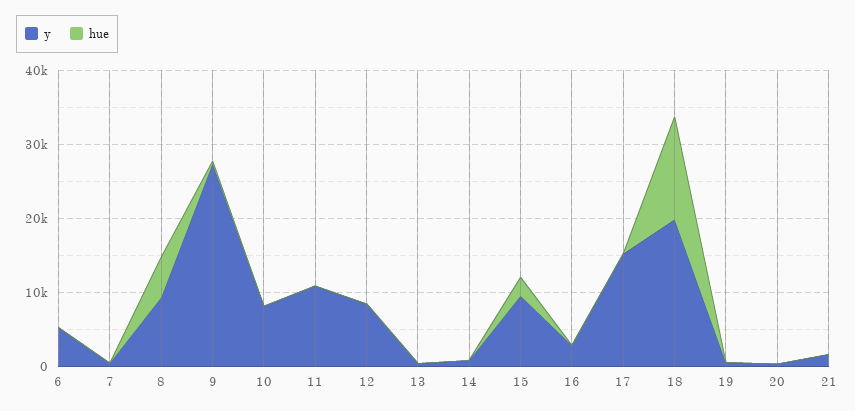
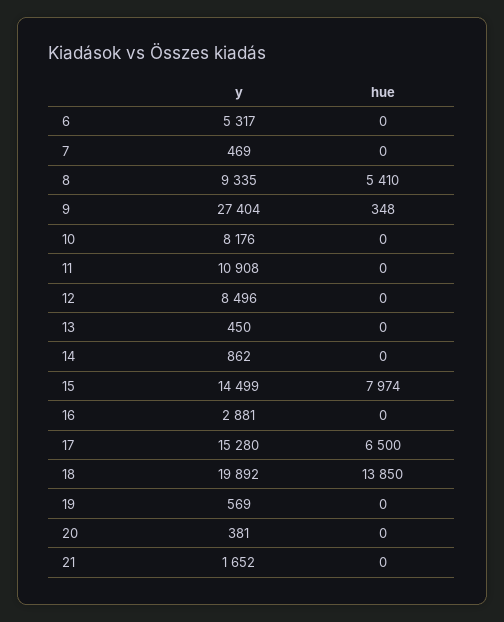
y, 15: 10000 -> 14499
hue, 15: 2000 -> 7974
hue, 17: 0 -> 6500

